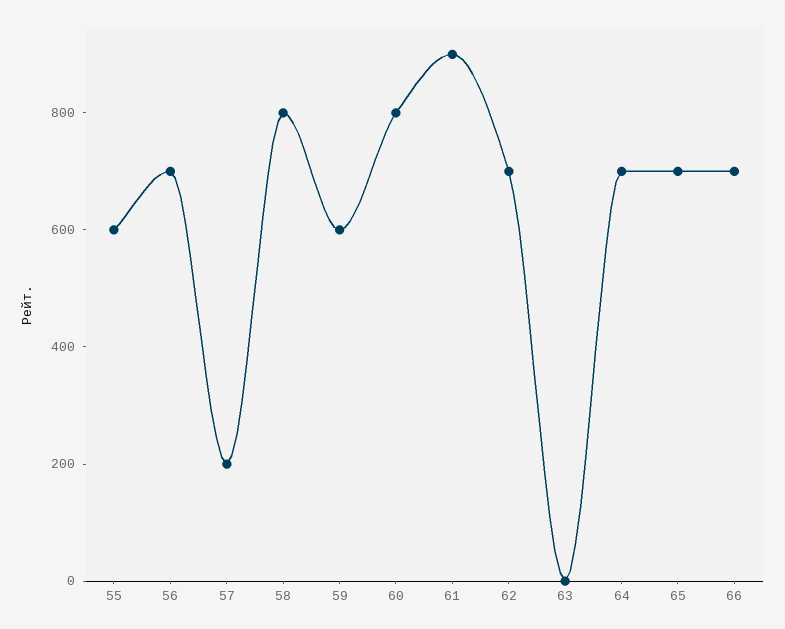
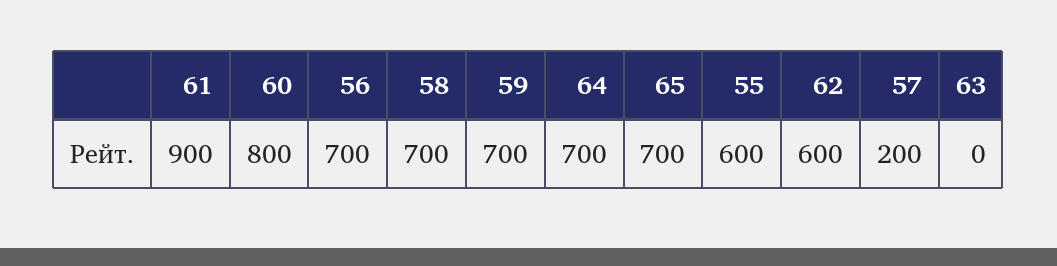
58: 800 -> 700
59: 600 -> 700
62: 700 -> 600
66: 700 -> none

